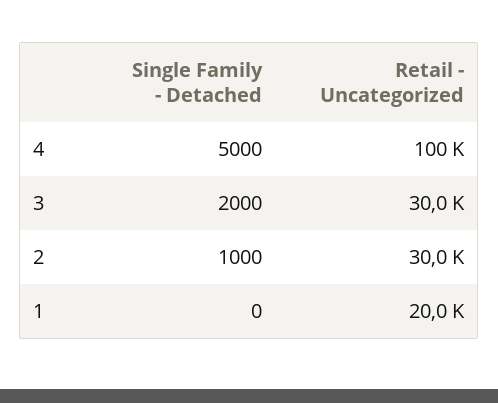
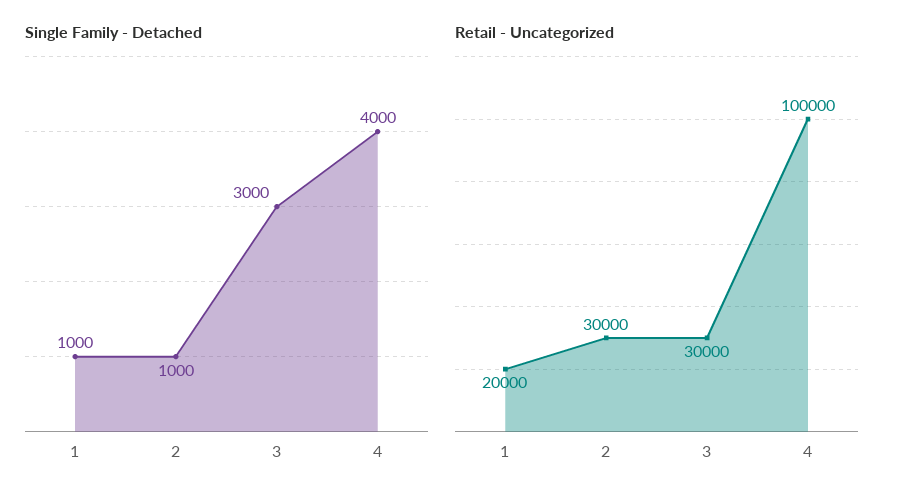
Single Family - Detached, 4: 5000 -> 4000
Single Family - Detached, 3: 2000 -> 3000
Single Family - Detached, 1: 0 -> 1000

